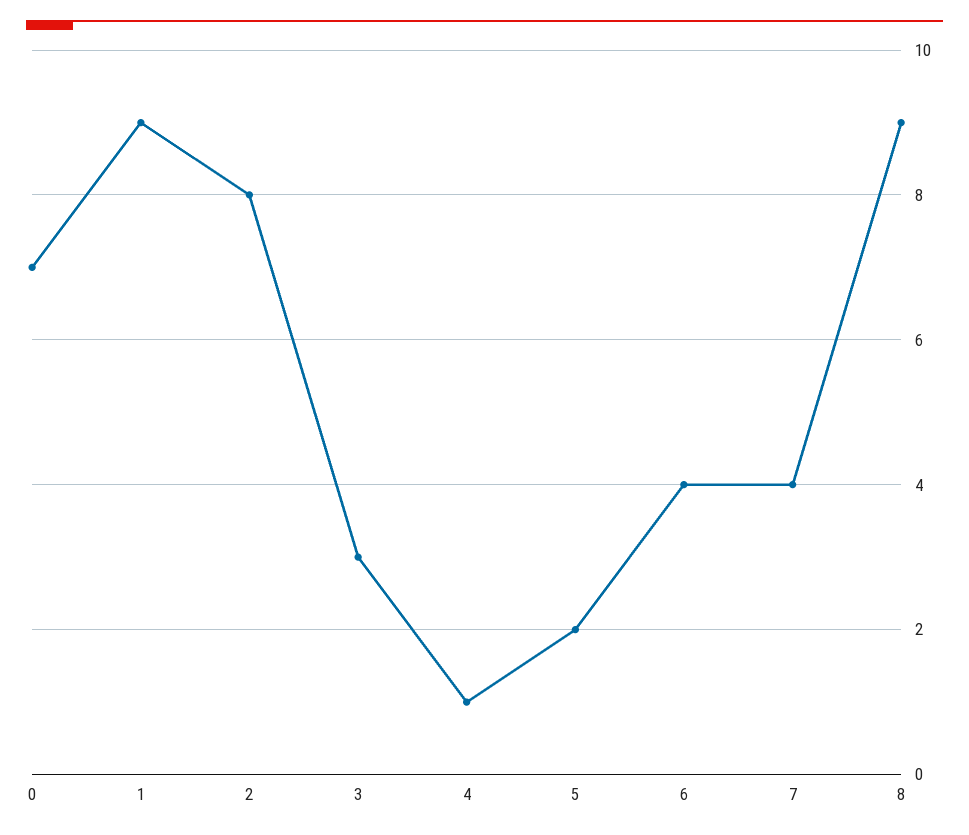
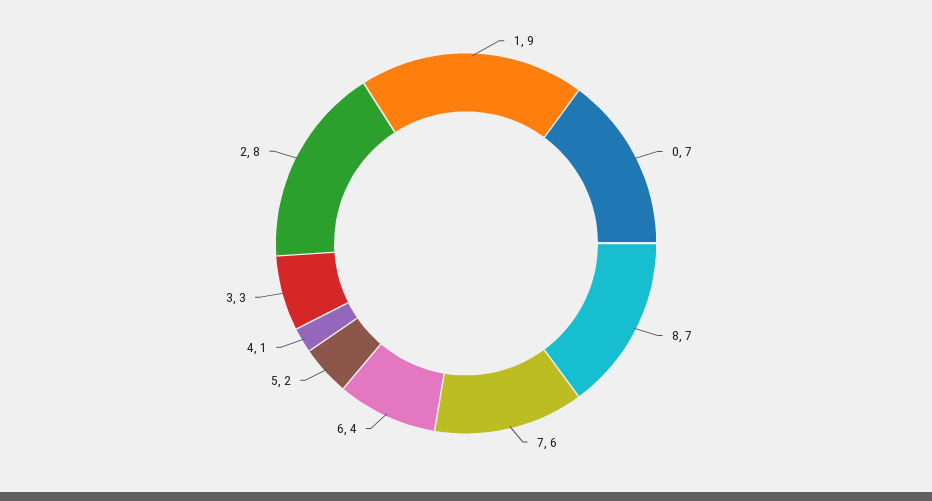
7: 4 -> 6
8: 9 -> 7

